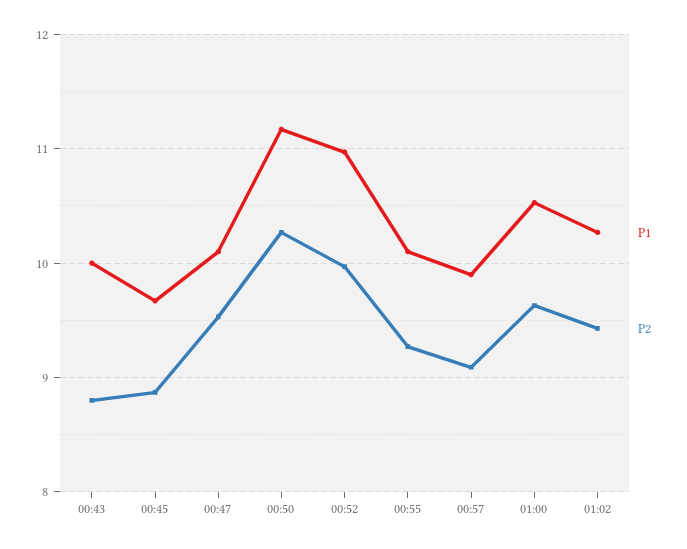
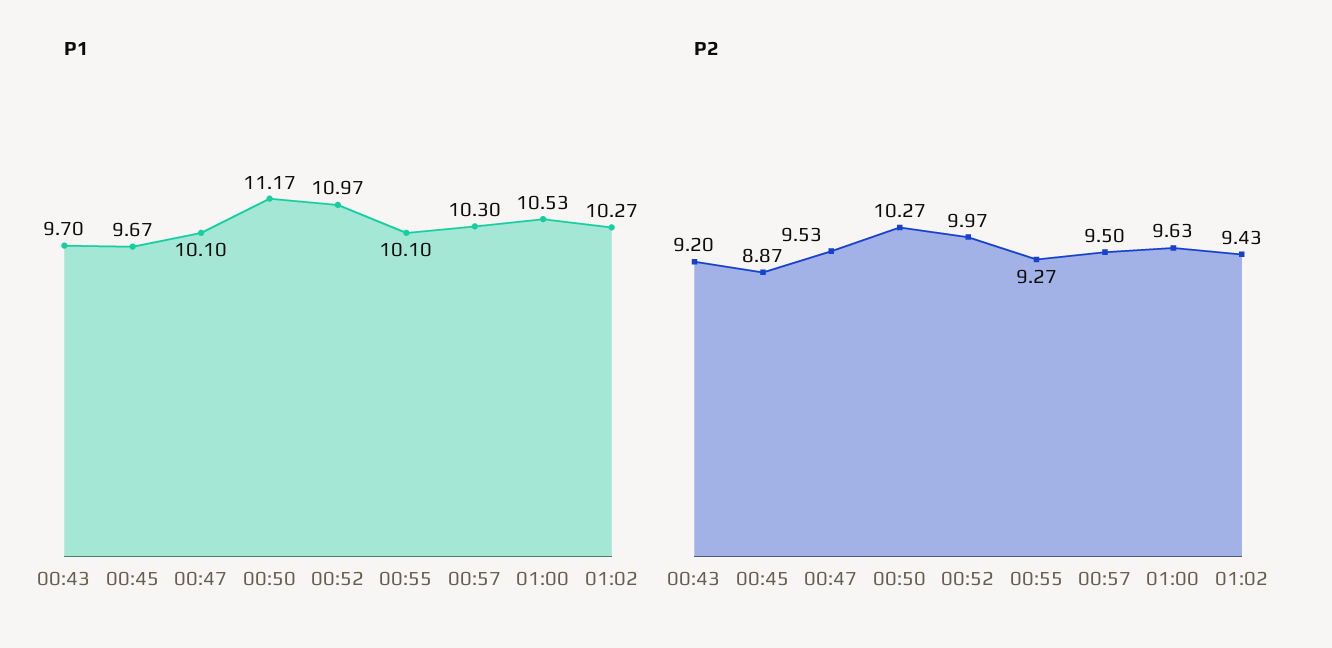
P1, 00:43: 10 -> 9.7
P2, 00:43: 8.8 -> 9.2
P1, 00:57: 9.9 -> 10.3
P2, 00:57: 9.1 -> 9.5

